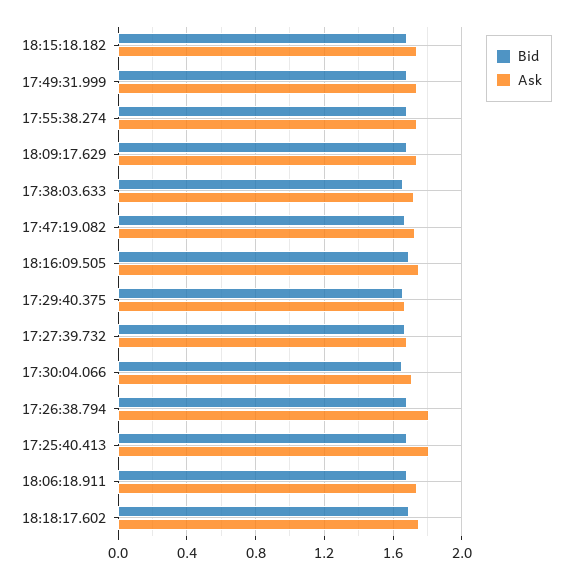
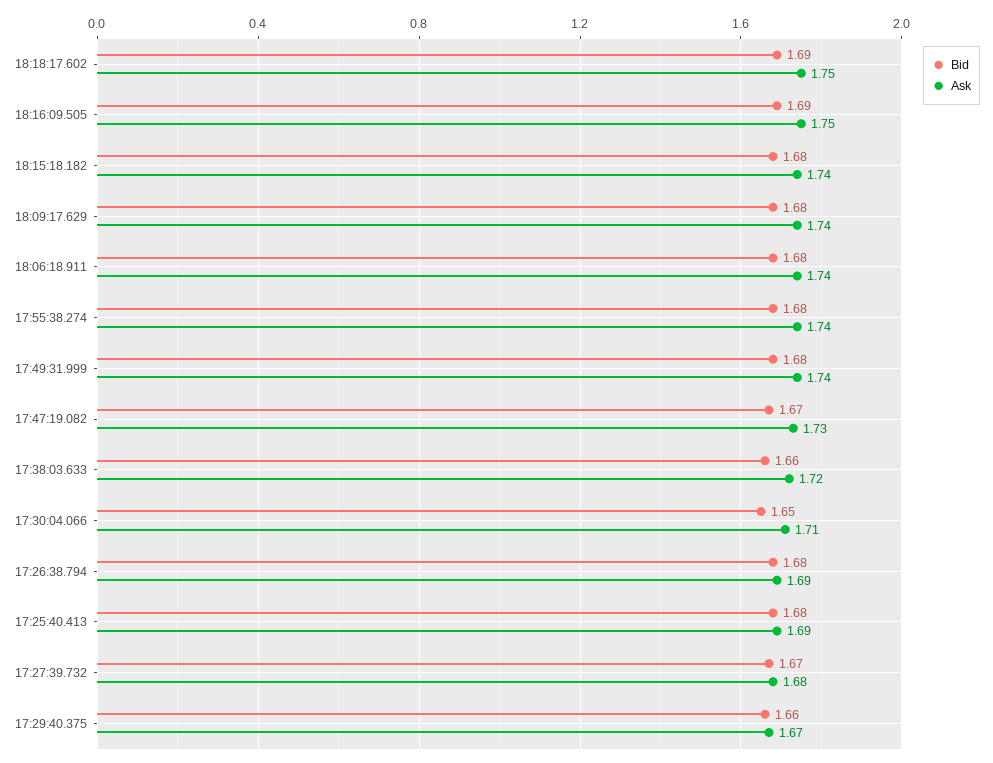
Ask, 17:26:38.794: 1.8 -> 1.69
Ask, 17:25:40.413: 1.8 -> 1.69

